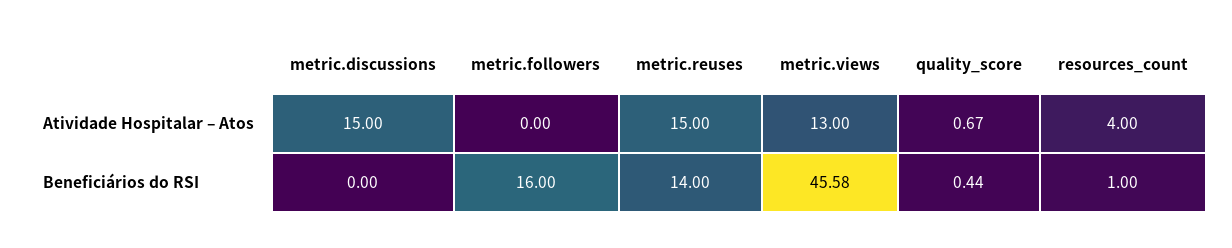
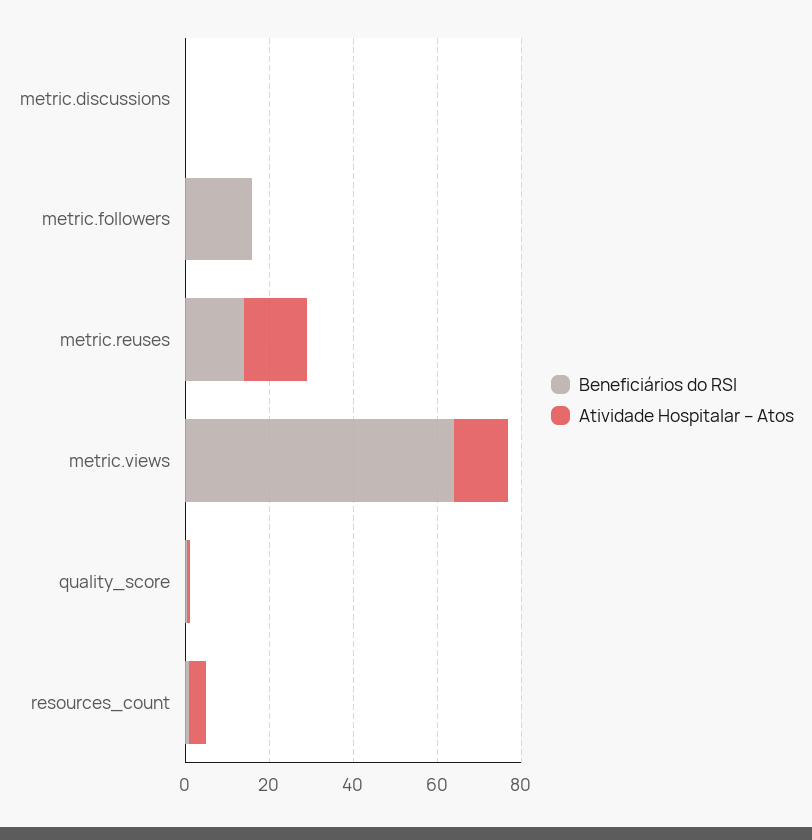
Atividade Hospitalar – Atos, metric.discussions: 15 -> 0
Beneficiários do RSI, metric.views: 45.58 -> 65

